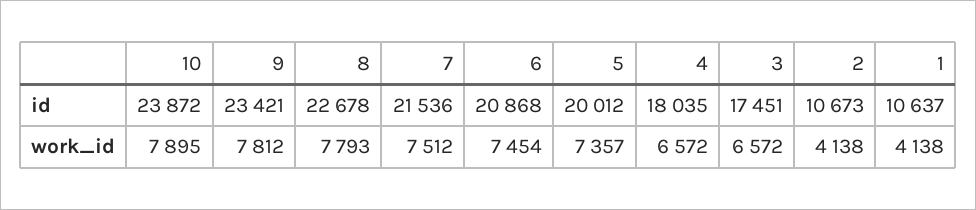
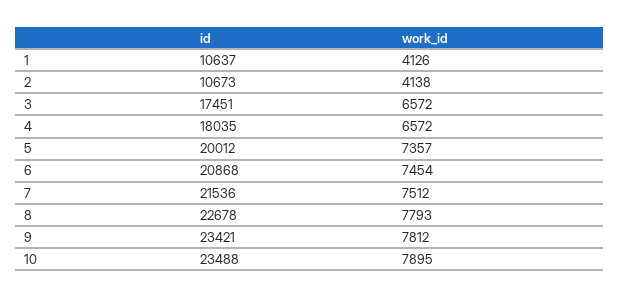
10, id: 23872 -> 23488
1, work_id: 4138 -> 4126

